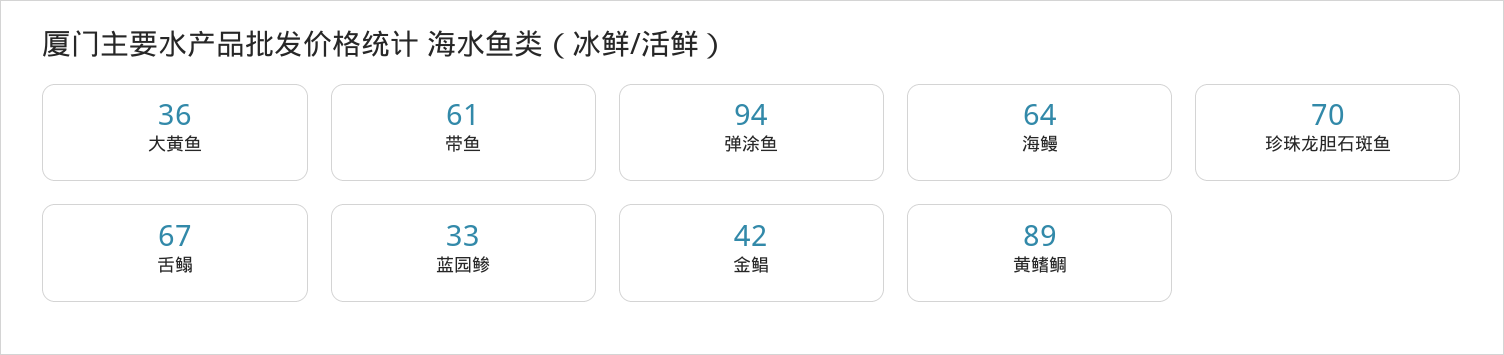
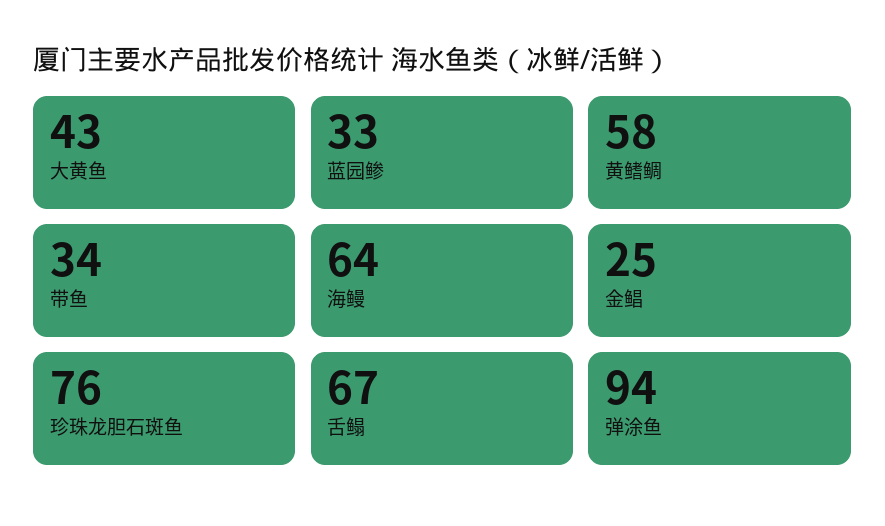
大黄鱼: 36 -> 43
带鱼: 61 -> 34
珍珠龙胆石斑鱼: 70 -> 76
金鲳: 42 -> 25
黄鳍鲷: 89 -> 58

